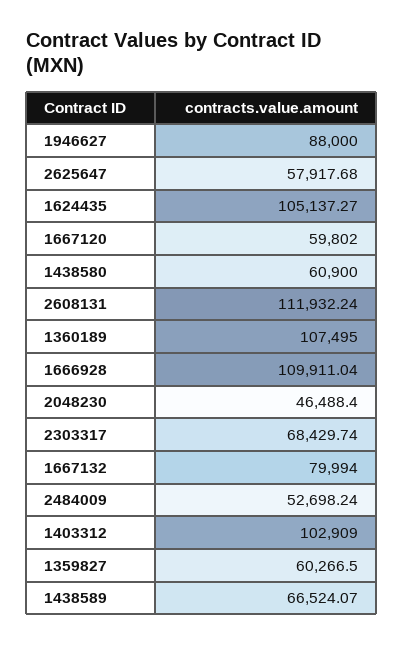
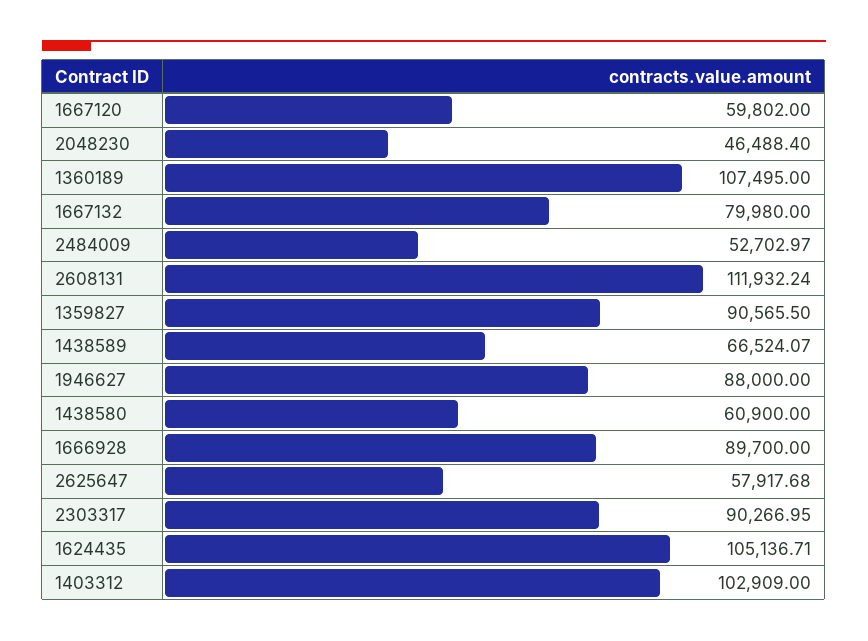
1624435: 105137.27 -> 105136.71
1666928: 109911.04 -> 89700
2303317: 68429.74 -> 90266.95
1667132: 79994 -> 79980
2484009: 52698.24 -> 52702.97
1359827: 60266.5 -> 90565.5

